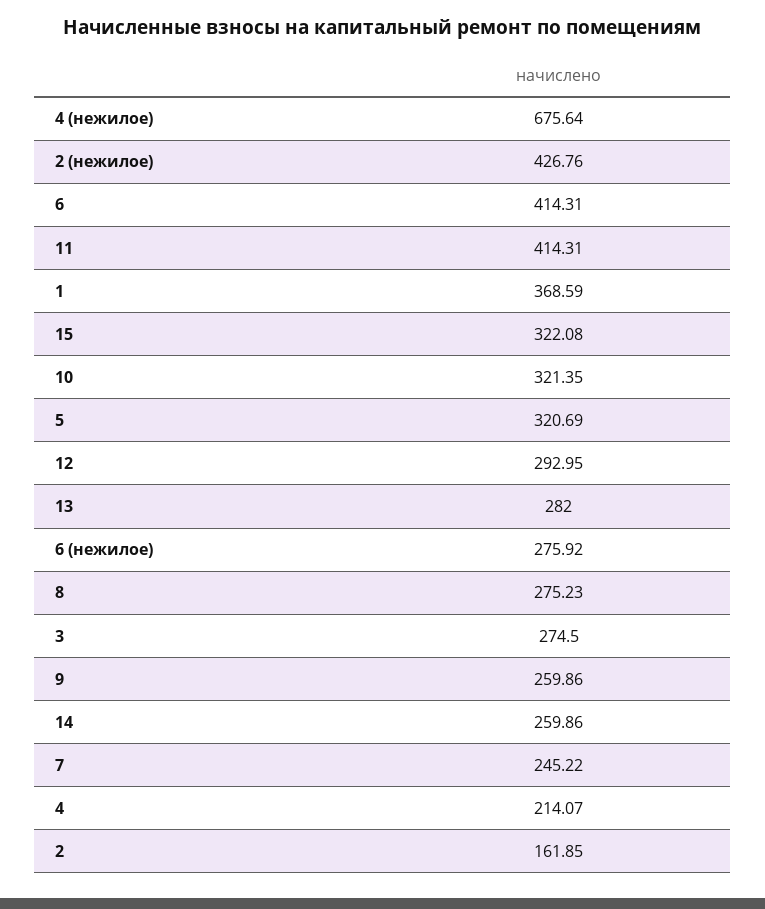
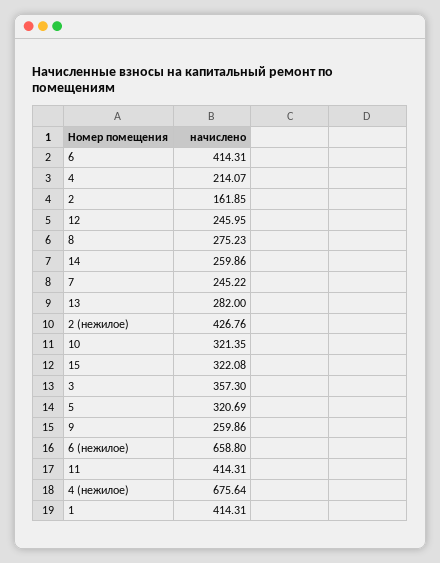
1: 368.59 -> 414.31
12: 292.95 -> 245.95
6 (нежилое): 275.92 -> 658.8
3: 274.5 -> 357.3

